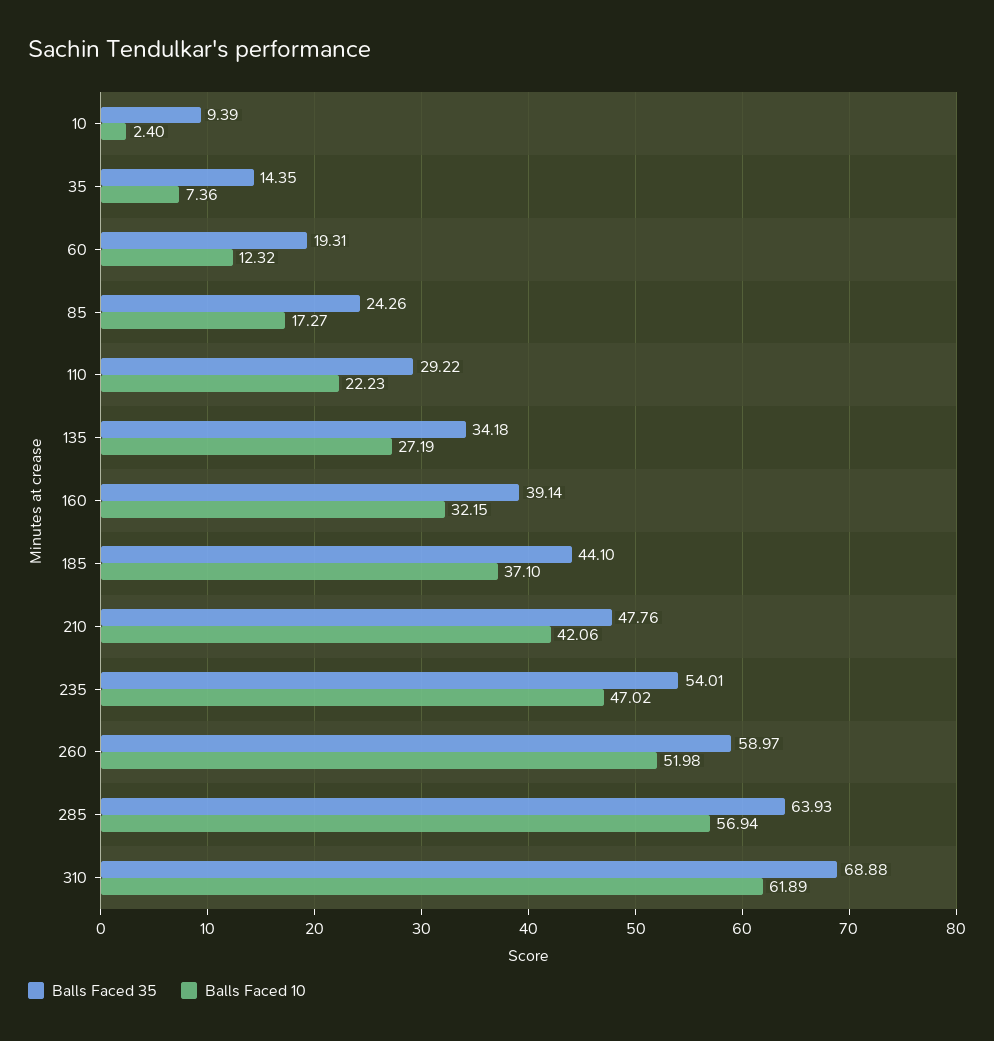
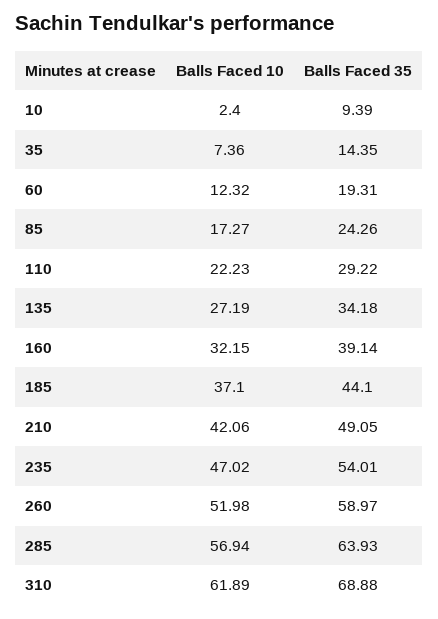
Balls Faced 35, 210: 47.76 -> 49.05

